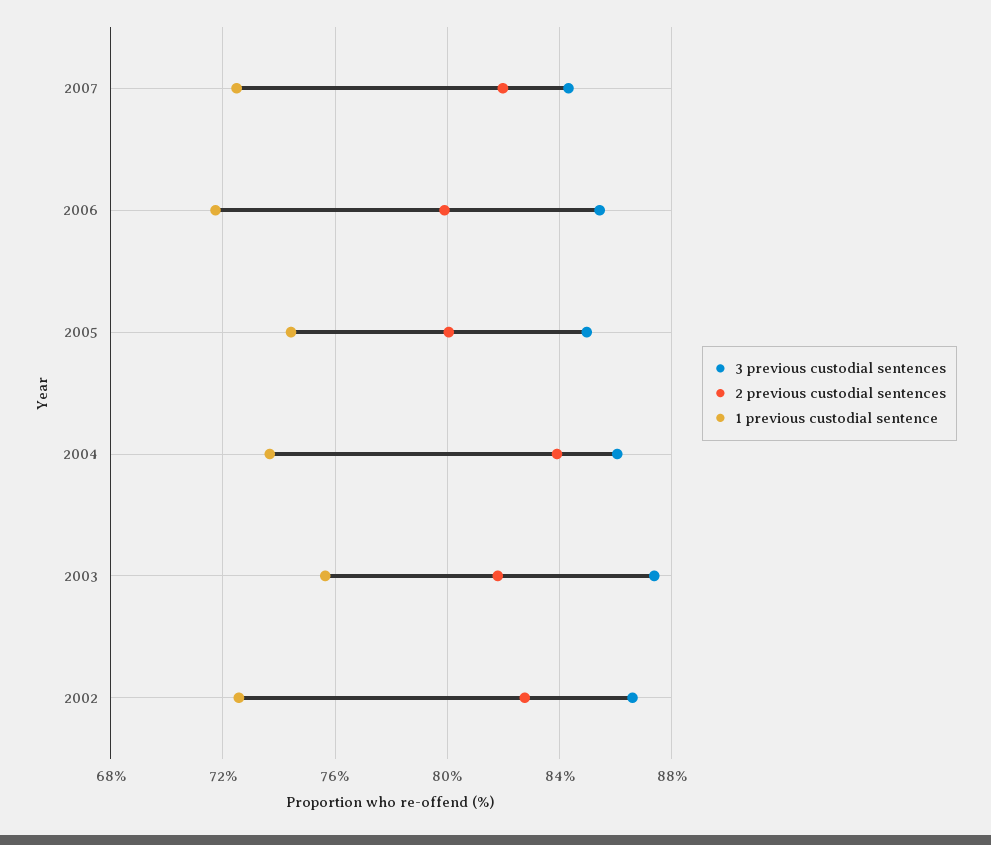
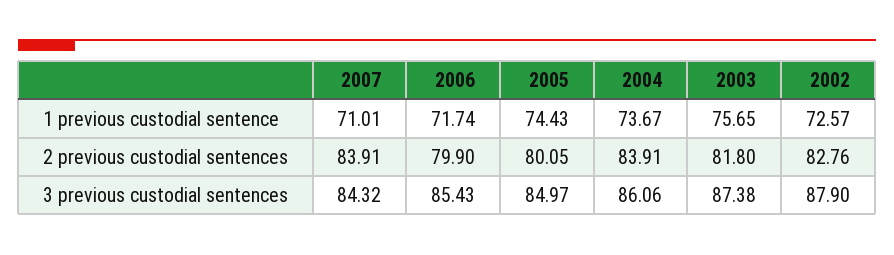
2 previous custodial sentences, 2007: 82 -> 83.91
1 previous custodial sentence, 2007: 72.5 -> 71.01
3 previous custodial sentences, 2002: 86.5 -> 87.9

